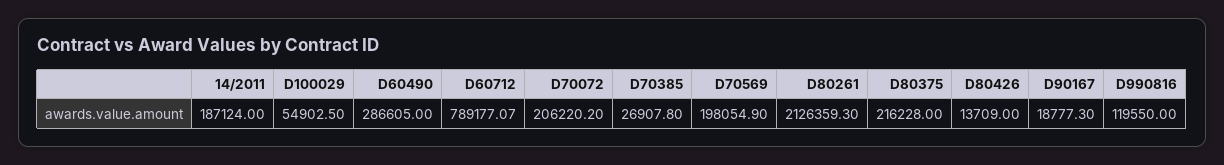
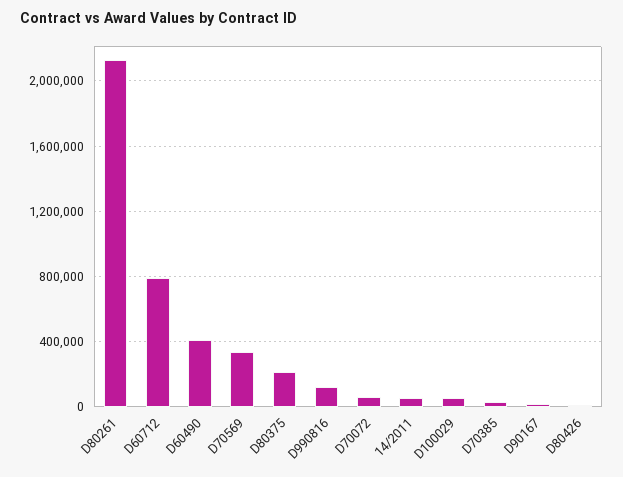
14/2011: 187124 -> 50000
D60490: 286605 -> 400000
D70072: 206220.2 -> 50000
D70569: 198054.9 -> 350000

